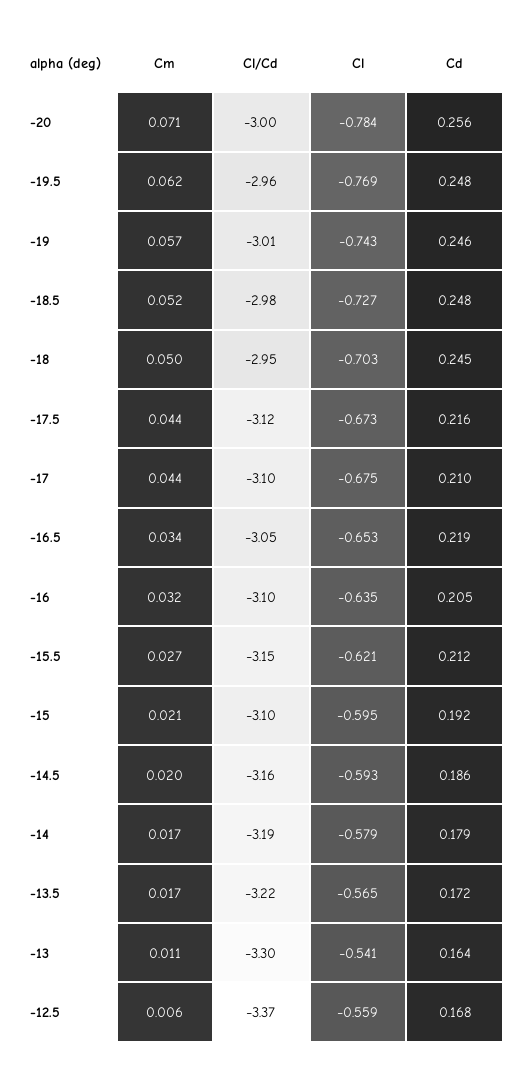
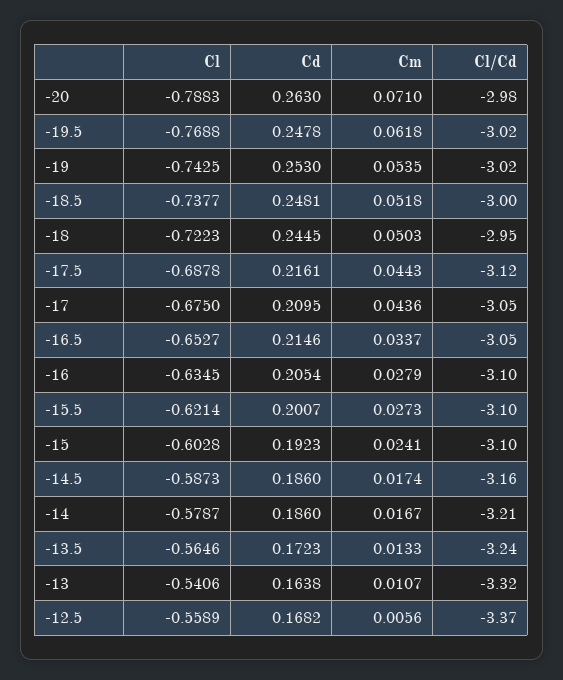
Cl/Cd, -20: -3 -> -2.98
Cl, -20: -0.784 -> -0.7883
Cd, -20: 0.256 -> 0.263
Cl/Cd, -19.5: -2.96 -> -3.02
Cm, -19: 0.057 -> 0.0535
Cl/Cd, -19: -3.01 -> -3.02
Cd, -19: 0.246 -> 0.253
Cl/Cd, -18.5: -2.98 -> -3
Cl, -18.5: -0.727 -> -0.7377
Cl, -18: -0.703 -> -0.7223
Cl, -17.5: -0.673 -> -0.6878
Cl/Cd, -17: -3.1 -> -3.05
Cd, -16.5: 0.219 -> 0.2146
Cm, -16: 0.032 -> 0.0279
Cl/Cd, -15.5: -3.15 -> -3.1
Cd, -15.5: 0.212 -> 0.2007
Cm, -15: 0.021 -> 0.0241
Cl, -15: -0.595 -> -0.6028
Cm, -14.5: 0.02 -> 0.0174
Cl, -14.5: -0.593 -> -0.5873
Cl/Cd, -14: -3.19 -> -3.21
Cd, -14: 0.179 -> 0.186
Cm, -13.5: 0.017 -> 0.0133
Cl/Cd, -13.5: -3.22 -> -3.24
Cl/Cd, -13: -3.3 -> -3.32

